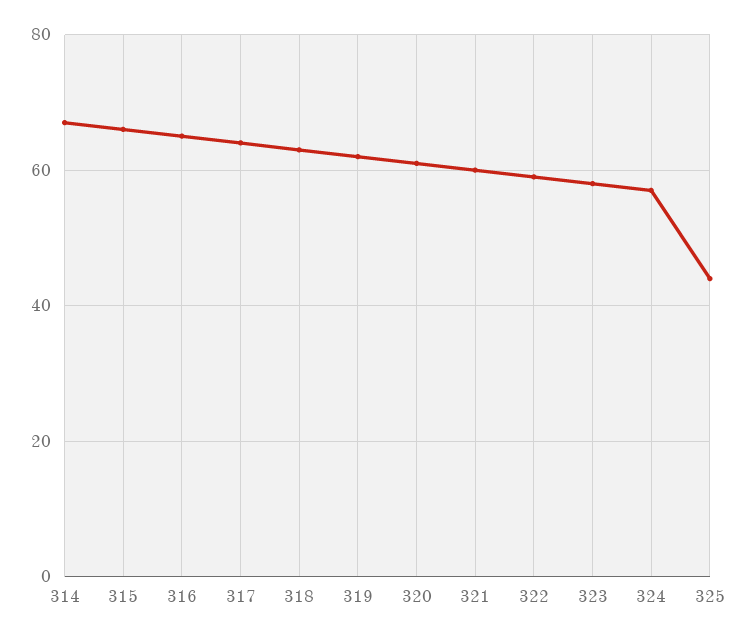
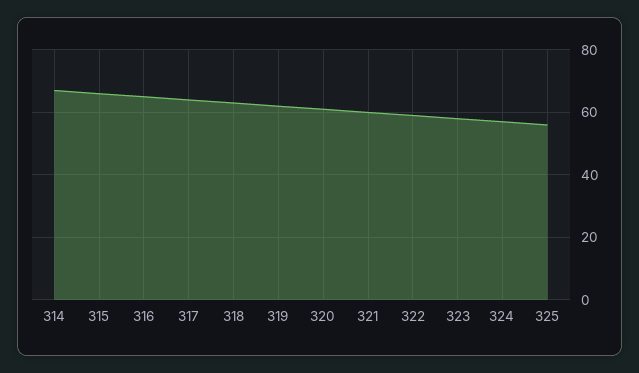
325: 45 -> 55

